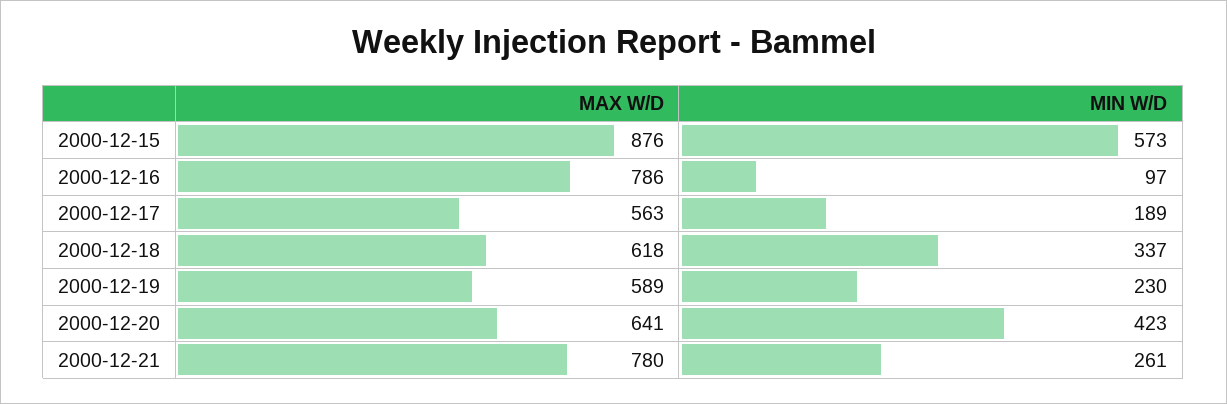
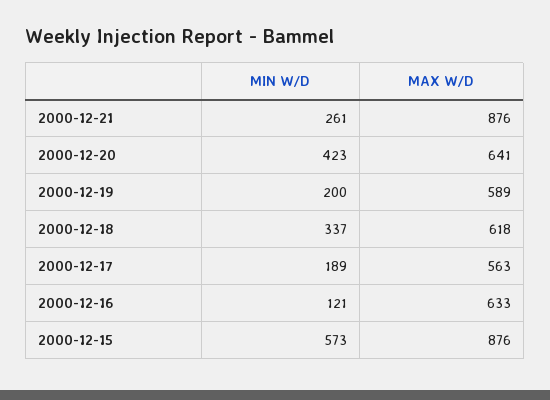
MAX W/D, 2000-12-16: 786 -> 633
MIN W/D, 2000-12-16: 97 -> 121
MIN W/D, 2000-12-19: 230 -> 200
MAX W/D, 2000-12-21: 780 -> 876

